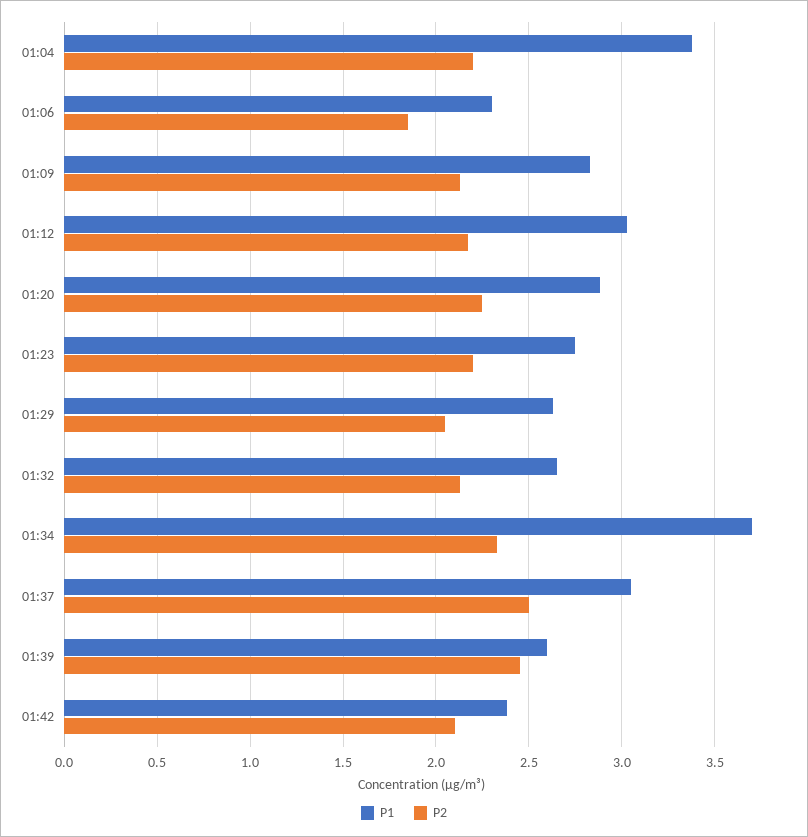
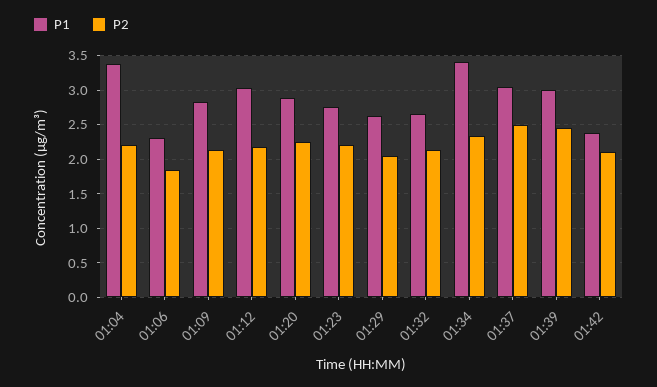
P1, 01:34: 3.7 -> 3.4
P1, 01:39: 2.6 -> 3

